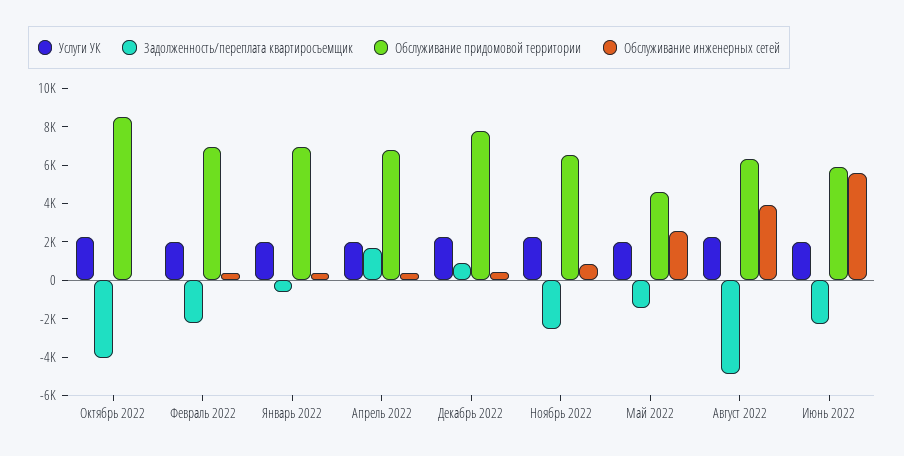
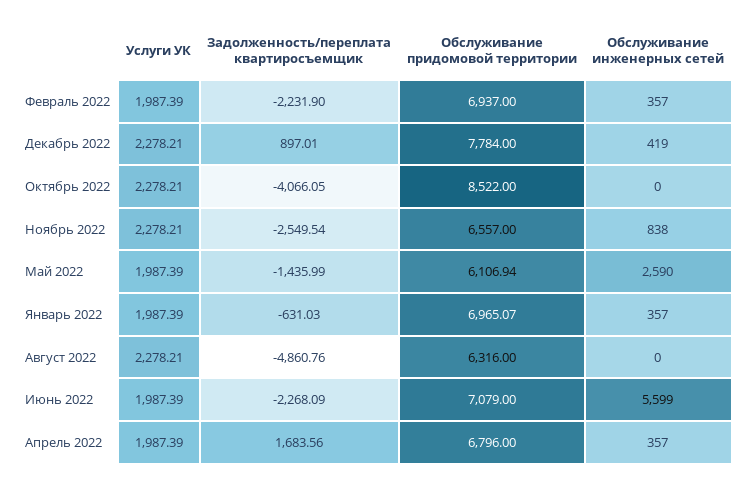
Обслуживание придомовой территории, Май 2022: 4500 -> 6106.94
Обслуживание инженерных сетей, Август 2022: 4000 -> 0
Обслуживание придомовой территории, Июнь 2022: 6000 -> 7079

